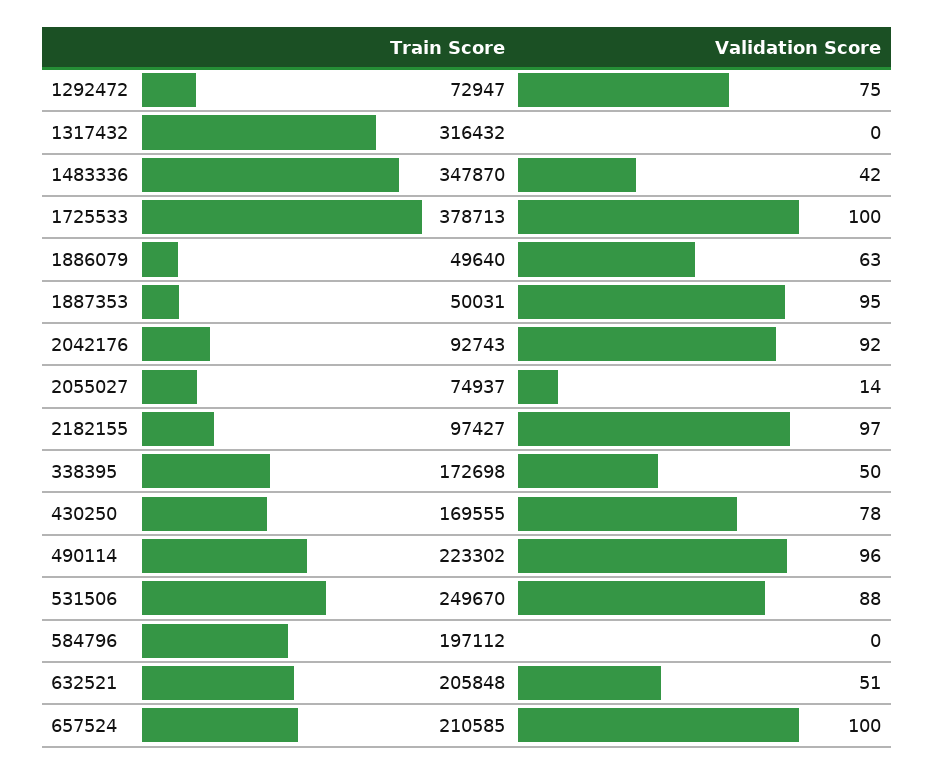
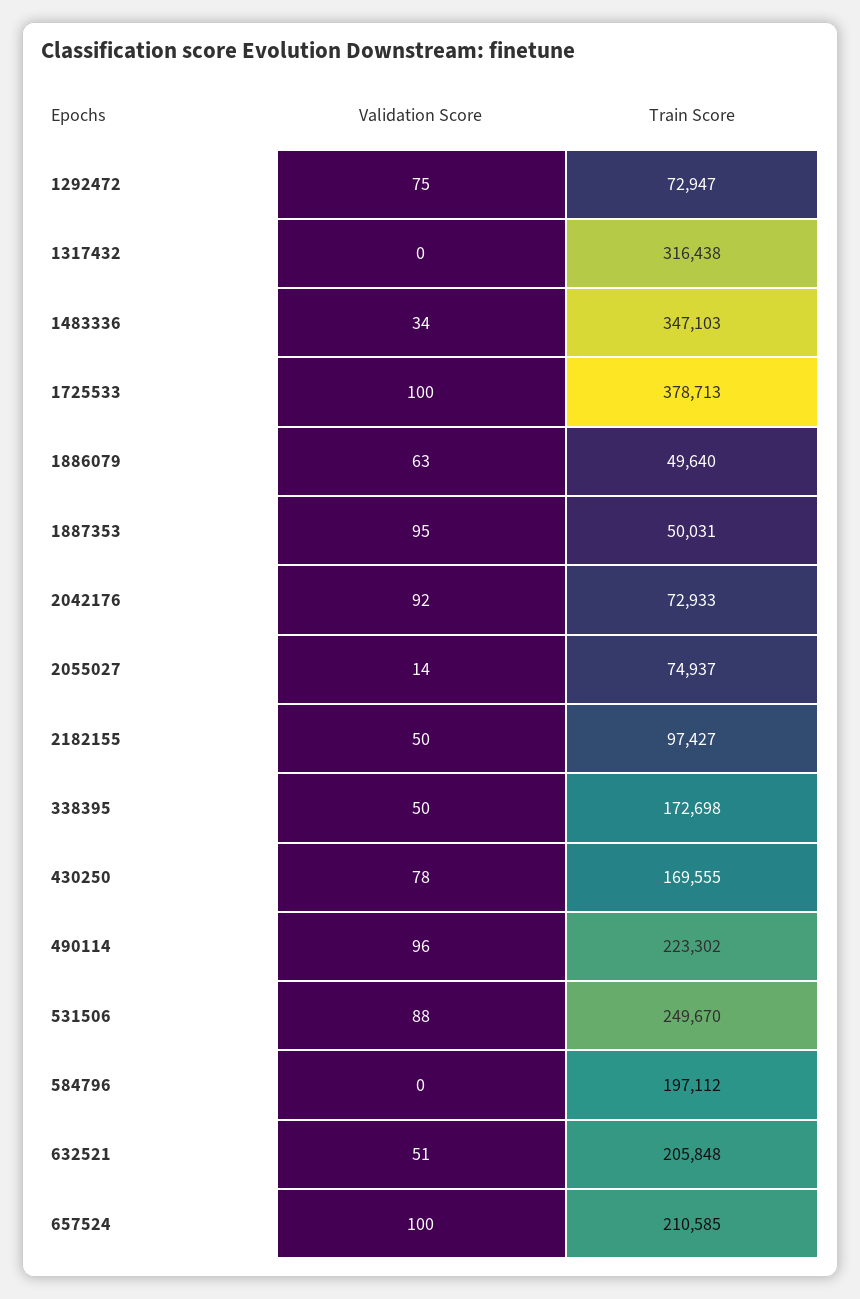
Train Score, 1317432: 316432 -> 316438
Train Score, 1483336: 347870 -> 347103
Validation Score, 1483336: 42 -> 34
Train Score, 2042176: 92743 -> 72933
Validation Score, 2182155: 97 -> 50

